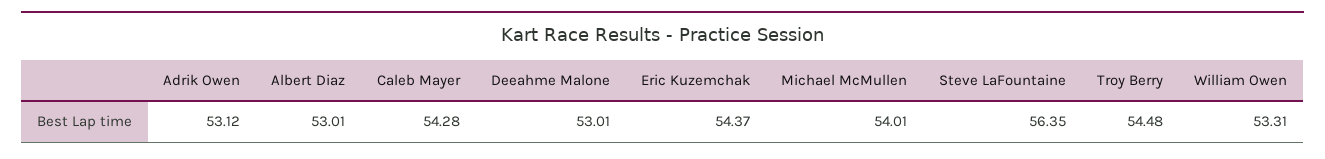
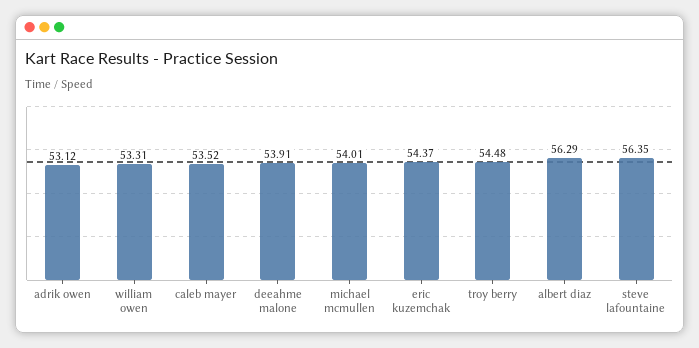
Albert Diaz: 53.01 -> 56.29
Caleb Mayer: 54.28 -> 53.52
Deeahme Malone: 53.01 -> 53.91

